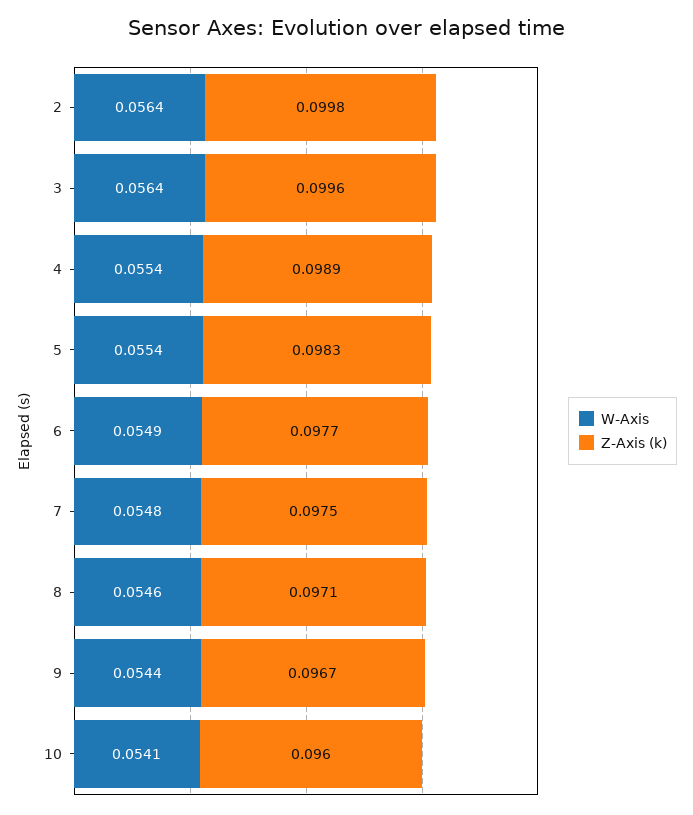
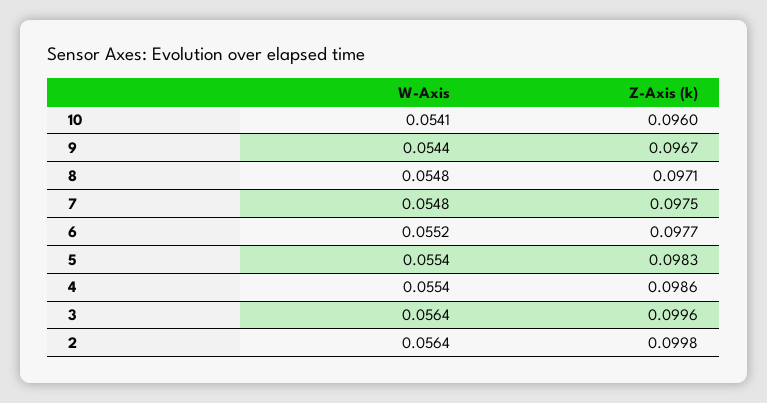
Z-Axis (k), 4: 0.0989 -> 0.0986
W-Axis, 6: 0.0549 -> 0.0552
W-Axis, 8: 0.0546 -> 0.0548

